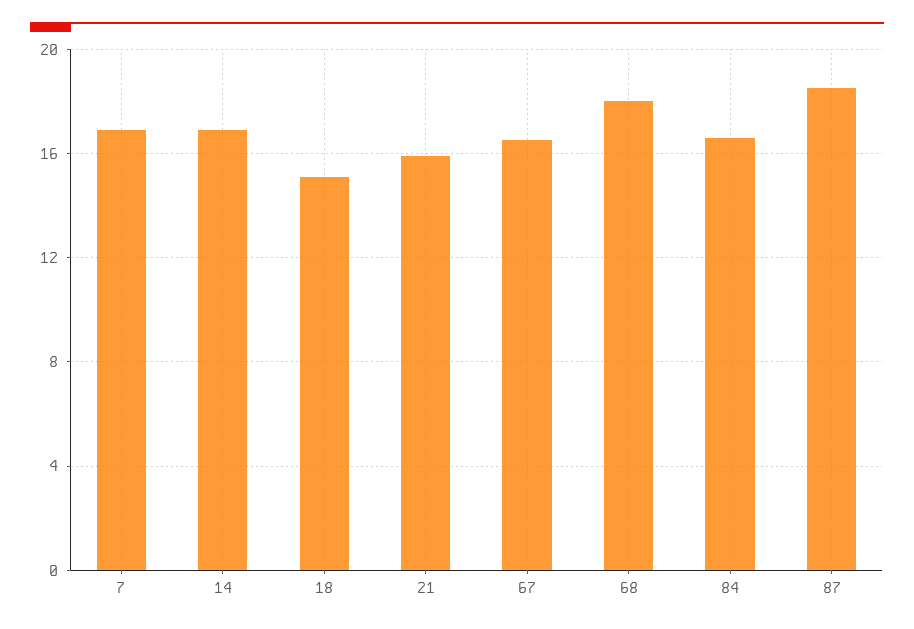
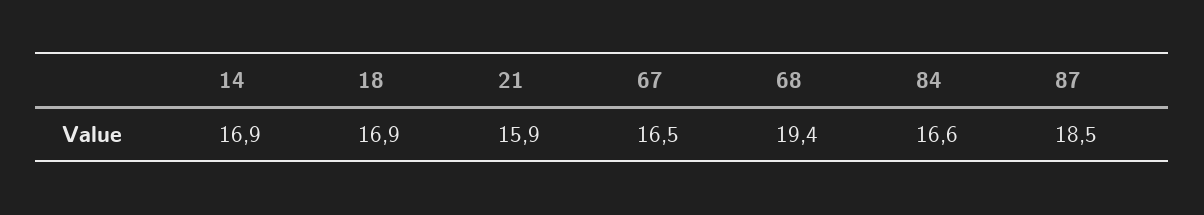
7: 17 -> none
18: 15 -> 16.9
68: 18 -> 19.4

